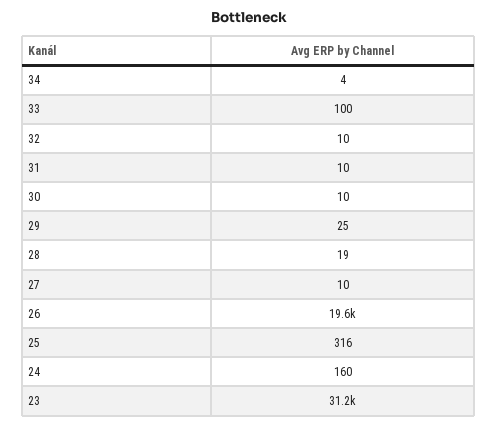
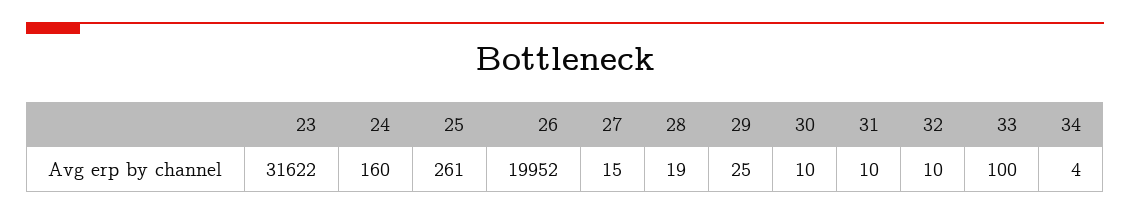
27: 10 -> 15
26: 19600 -> 19952
25: 316 -> 261
23: 31200 -> 31622

